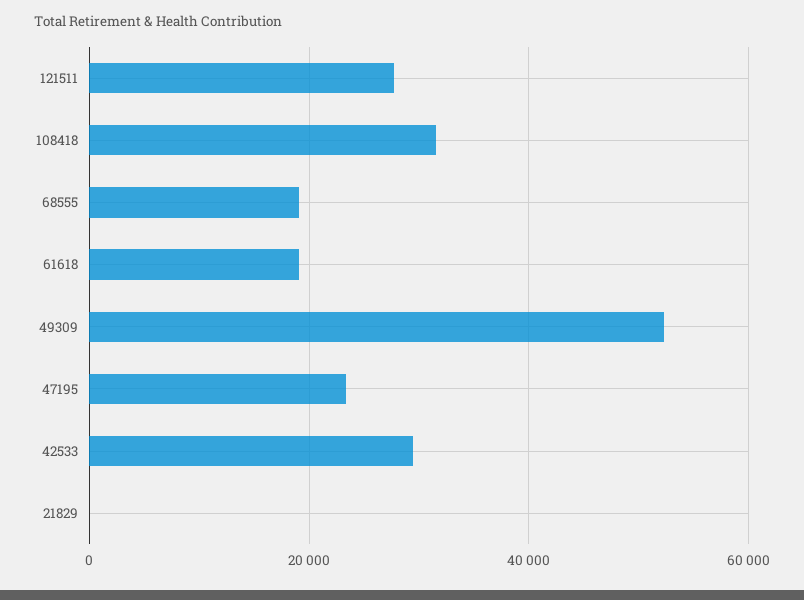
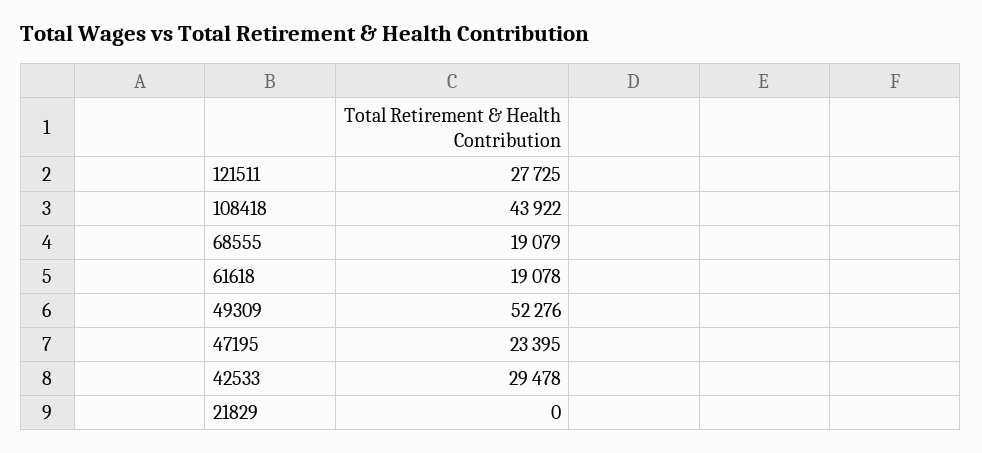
108418: 32000 -> 43922

